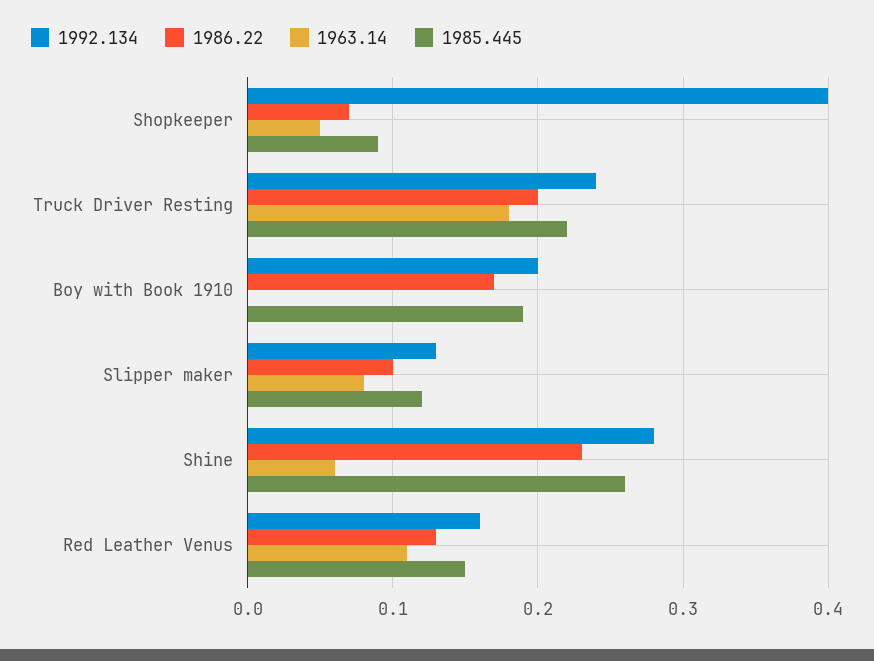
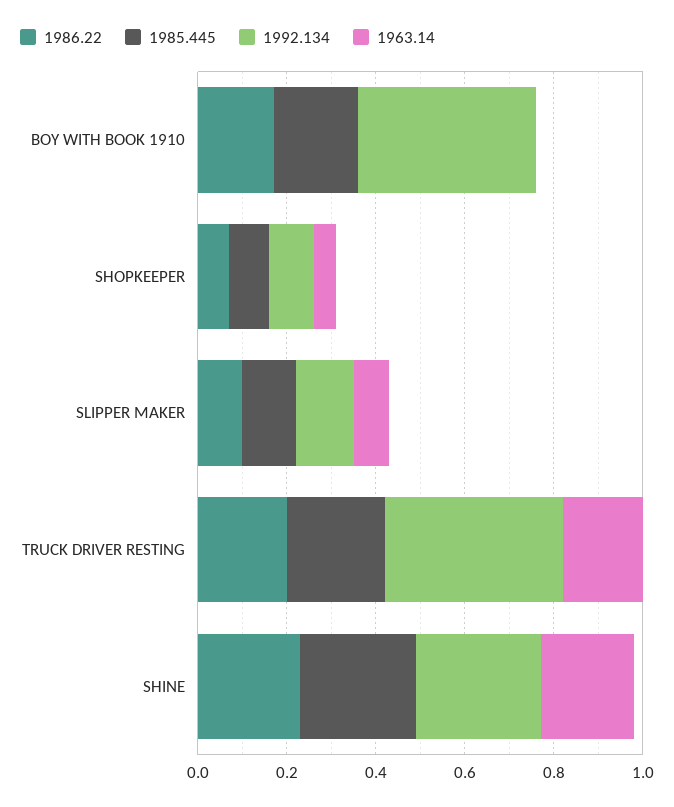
1992.134, Shopkeeper: 0.4 -> 0.1
1992.134, Truck Driver Resting: 0.24 -> 0.4
1992.134, Boy with Book 1910: 0.2 -> 0.4
1963.14, Shine: 0.06 -> 0.2
1992.134, Red Leather Venus: 0.16 -> none
1986.22, Red Leather Venus: 0.13 -> none
1963.14, Red Leather Venus: 0.11 -> none
1985.445, Red Leather Venus: 0.15 -> none

